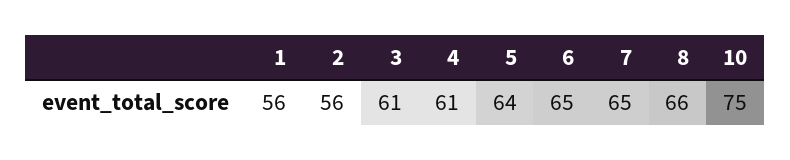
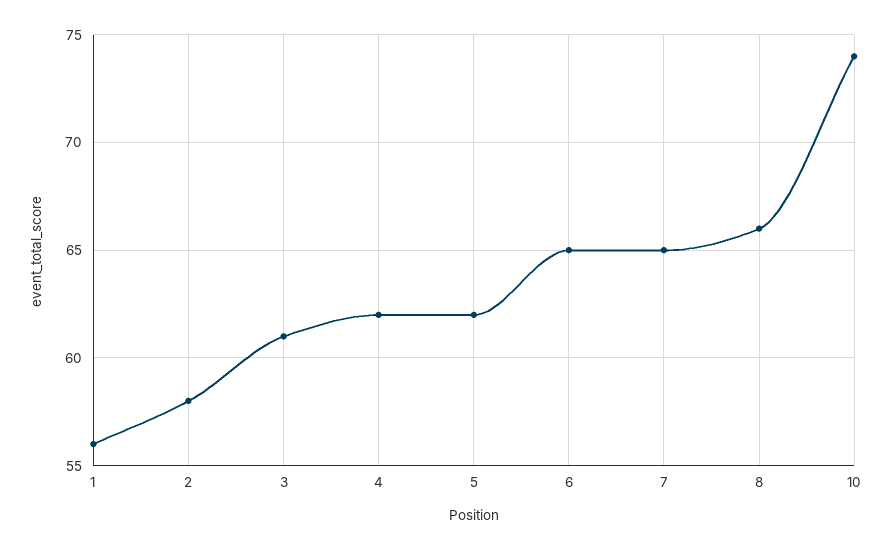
2: 56 -> 58
4: 61 -> 62
5: 64 -> 62
10: 75 -> 74

